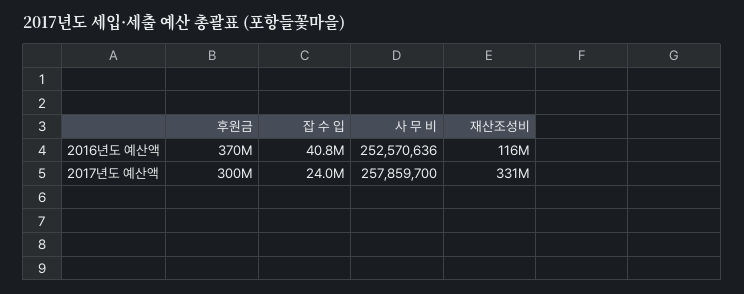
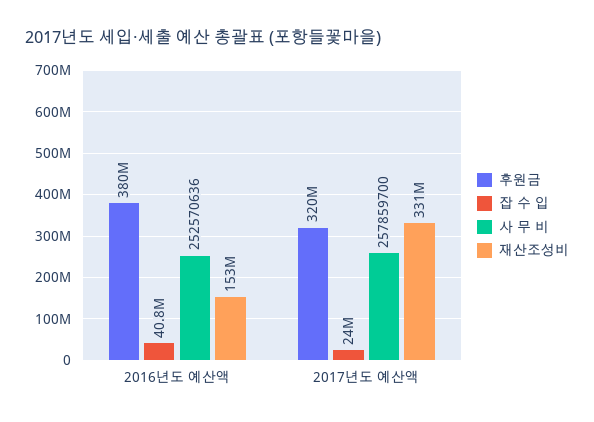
후원금, 2016년도 예산액: 370000000 -> 380000000
재산조성비, 2016년도 예산액: 116000000 -> 153000000
후원금, 2017년도 예산액: 300000000 -> 320000000

